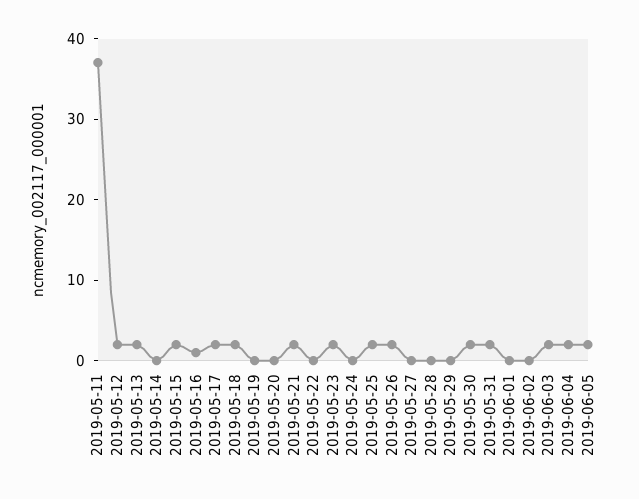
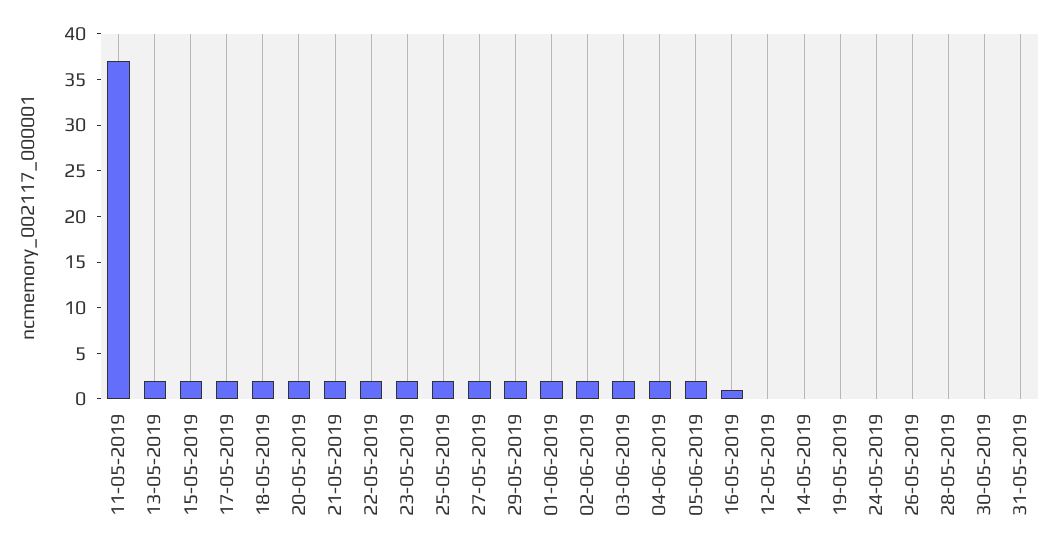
2019-05-12: 2 -> 0
2019-05-20: 0 -> 2
2019-05-22: 0 -> 2
2019-05-26: 2 -> 0
2019-05-27: 0 -> 2
2019-05-29: 0 -> 2
2019-05-30: 2 -> 0
2019-05-31: 2 -> 0
2019-06-01: 0 -> 2
2019-06-02: 0 -> 2

